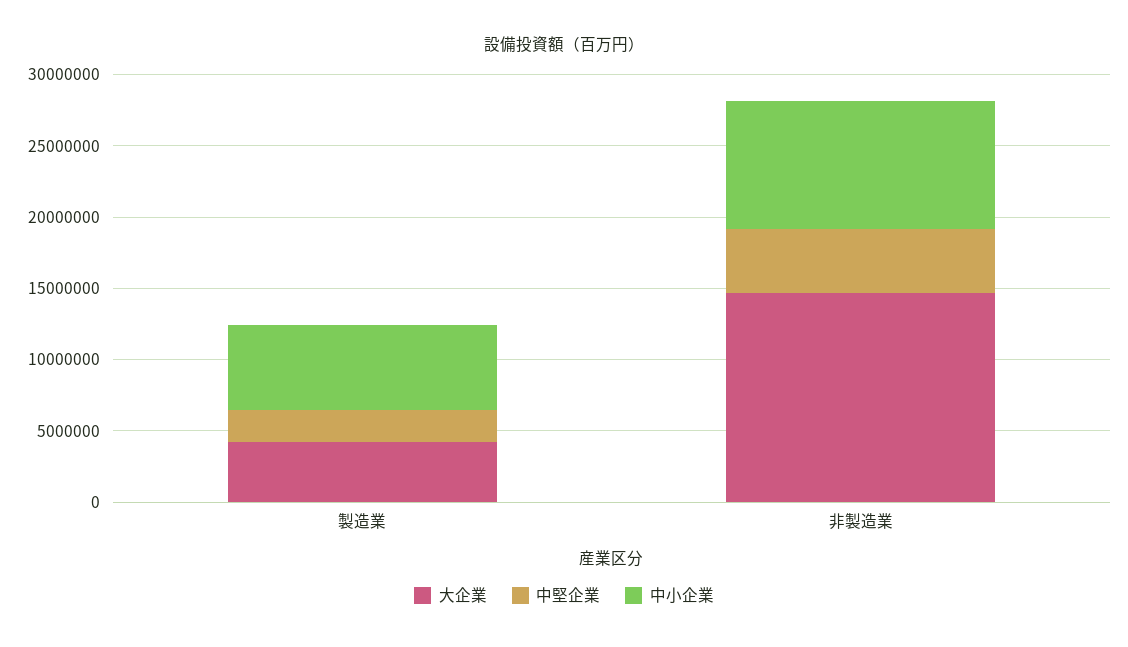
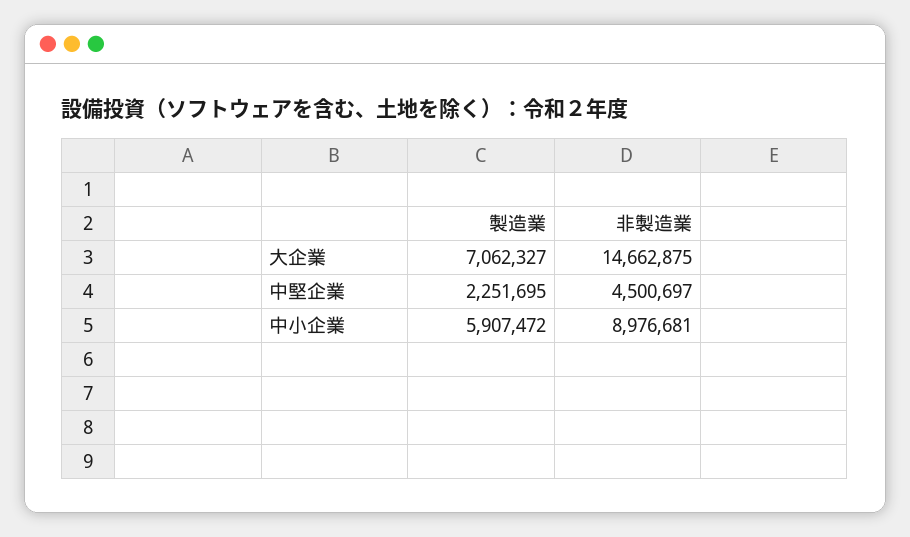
大企業, 製造業: 4000000 -> 7062327

